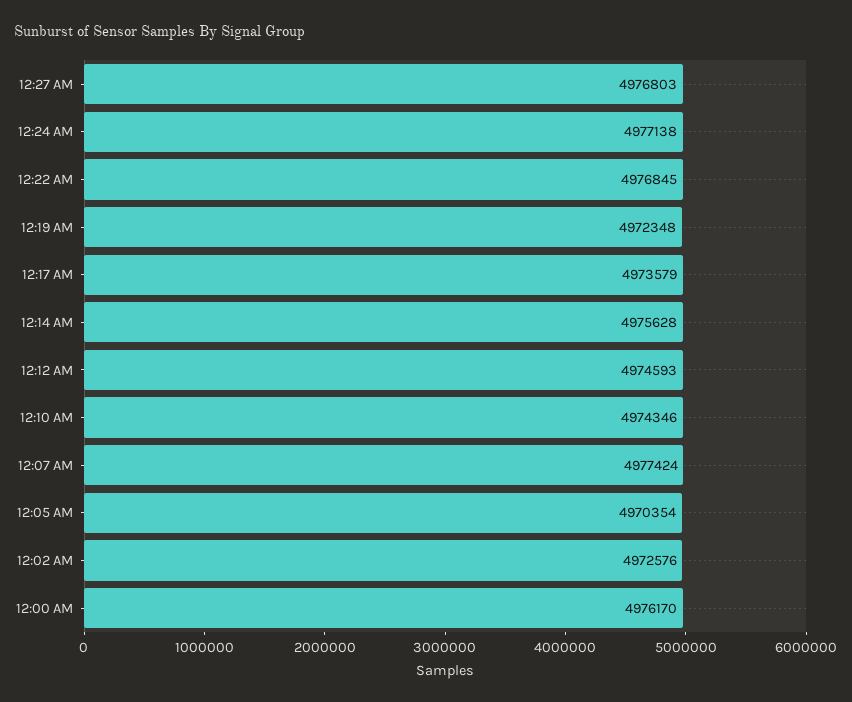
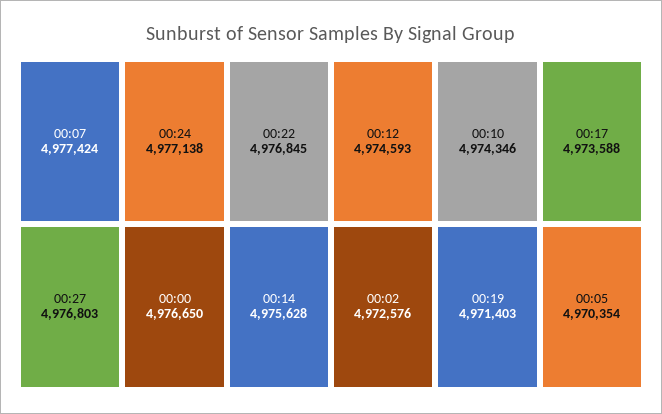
12:19 AM: 4972348 -> 4971403
12:17 AM: 4973579 -> 4973588
12:00 AM: 4976170 -> 4976650

